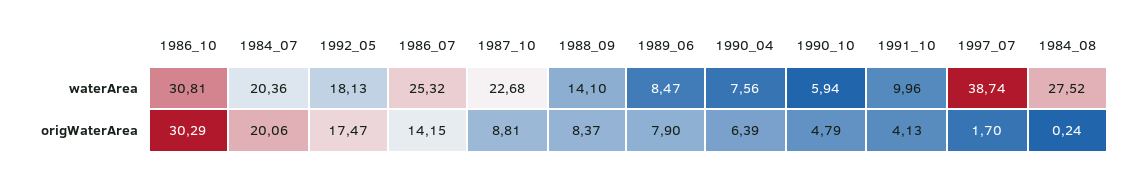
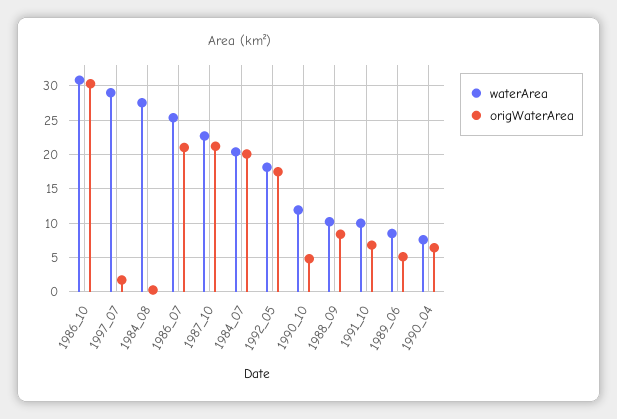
waterArea, 1988_09: 14.1 -> 10
waterArea, 1990_10: 5.94 -> 12
waterArea, 1997_07: 38.74 -> 29
origWaterArea, 1986_07: 14.15 -> 21
origWaterArea, 1987_10: 8.81 -> 21
origWaterArea, 1989_06: 7.9 -> 5
origWaterArea, 1991_10: 4.13 -> 7

